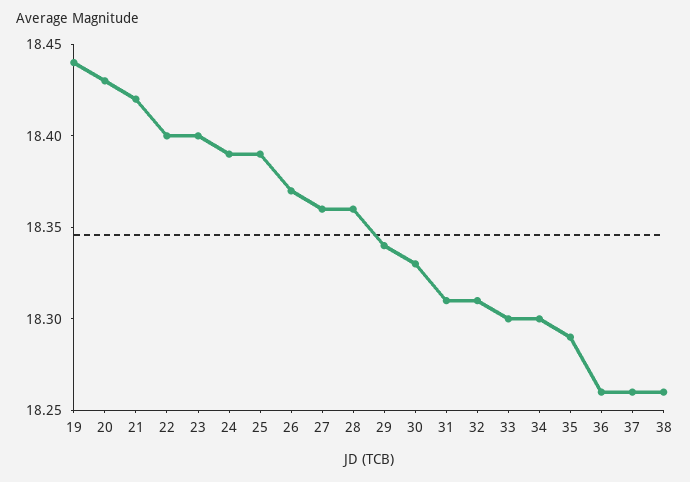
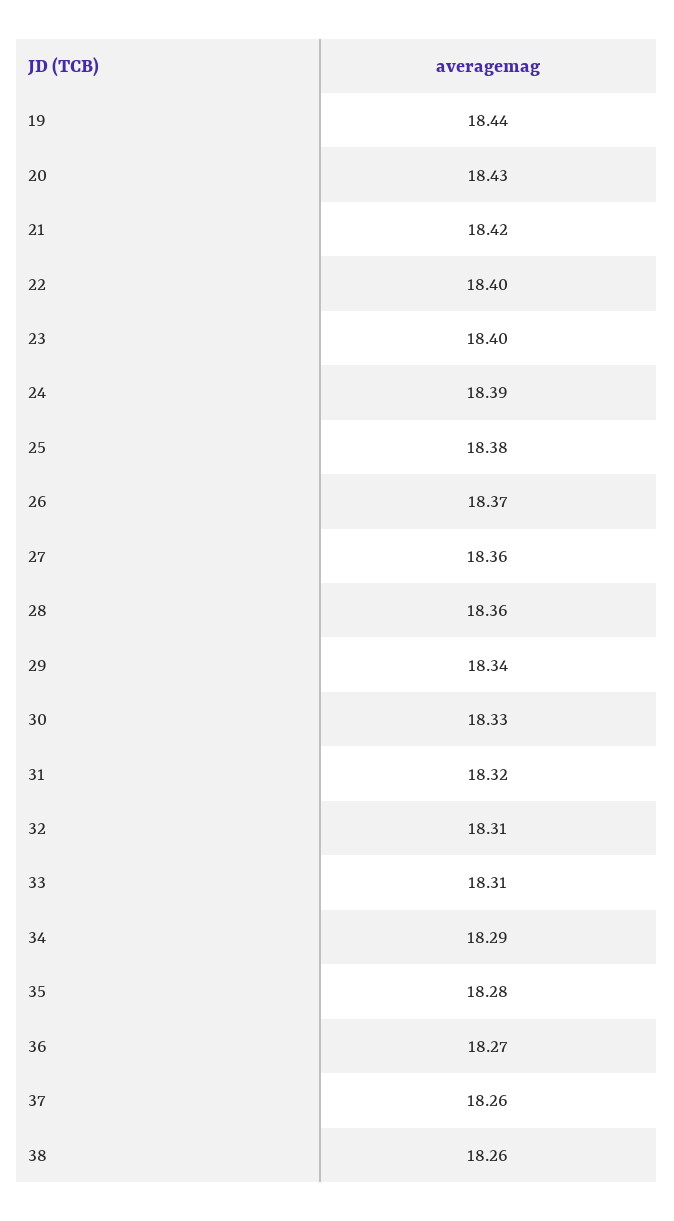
25: 18.39 -> 18.38
31: 18.31 -> 18.32
33: 18.3 -> 18.31
34: 18.3 -> 18.29
35: 18.29 -> 18.28
36: 18.26 -> 18.27

